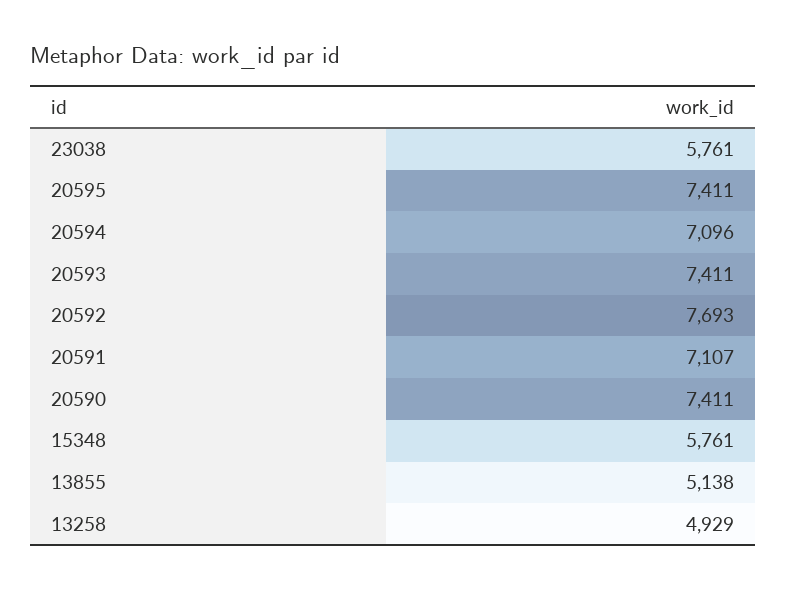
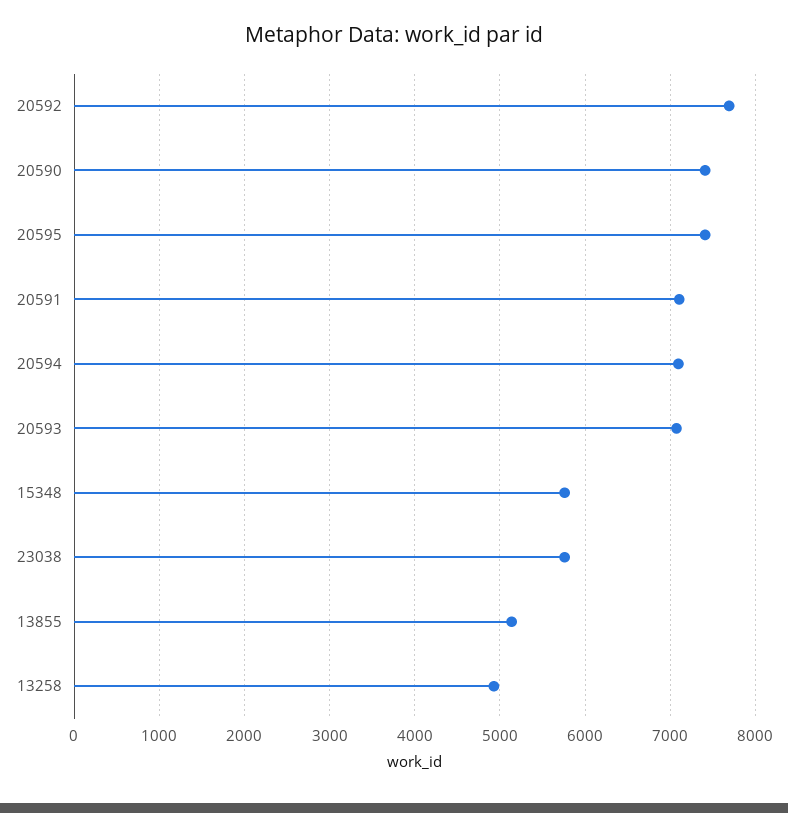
20593: 7411 -> 7100

